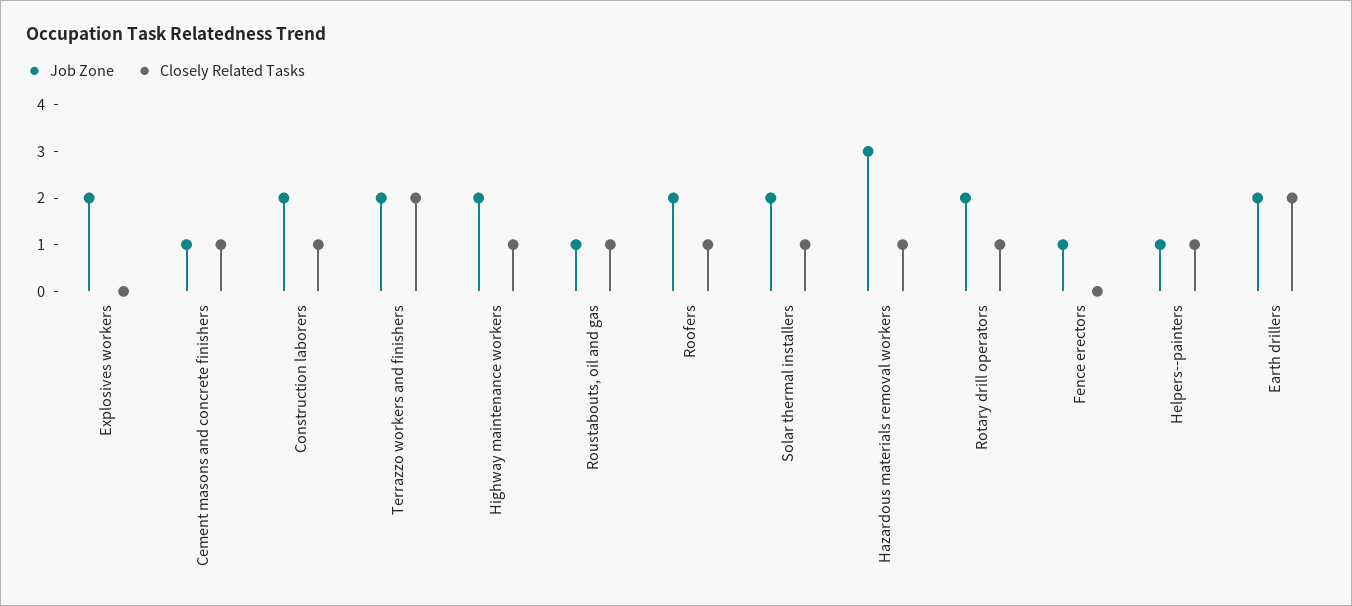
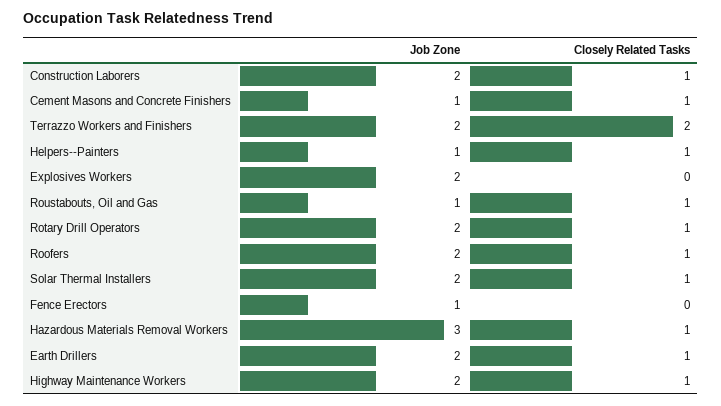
Closely Related Tasks, Earth drillers: 2 -> 1

